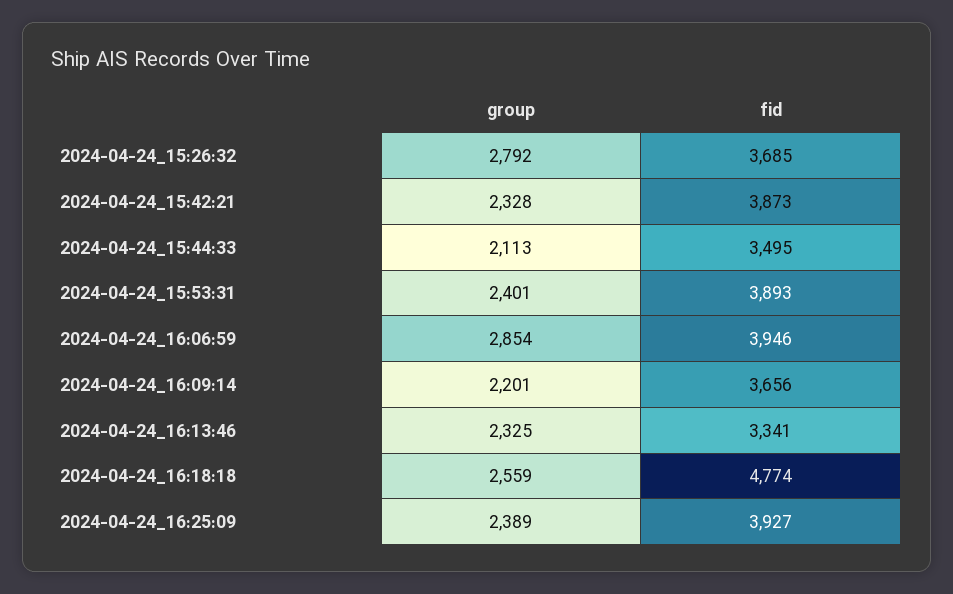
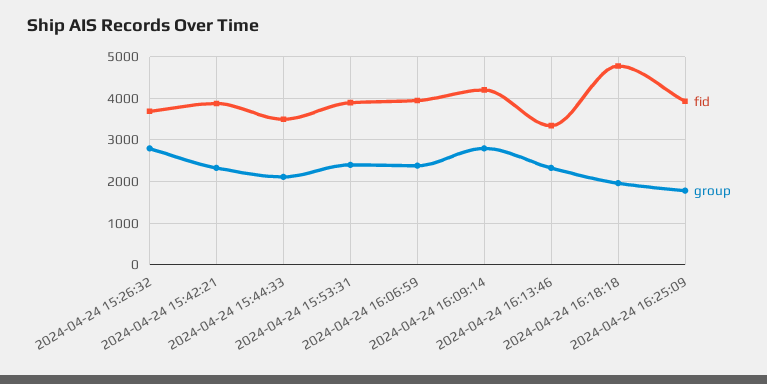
group, 2024-04-24_16:06:59: 2854 -> 2400
group, 2024-04-24_16:09:14: 2201 -> 2800
fid, 2024-04-24_16:09:14: 3656 -> 4200
group, 2024-04-24_16:18:18: 2559 -> 2000
group, 2024-04-24_16:25:09: 2389 -> 1800

